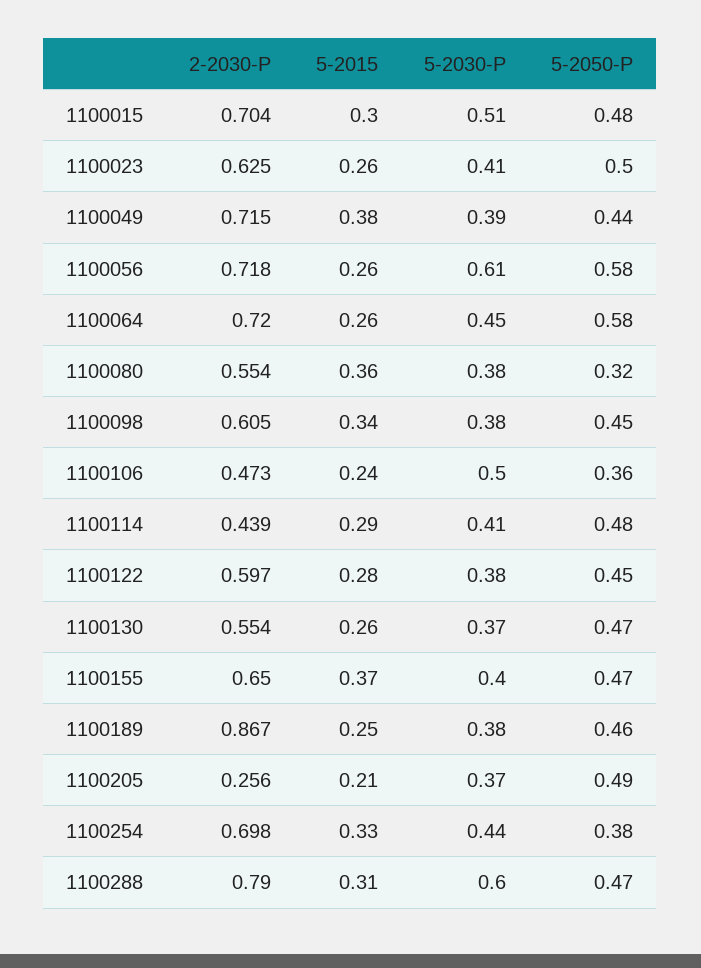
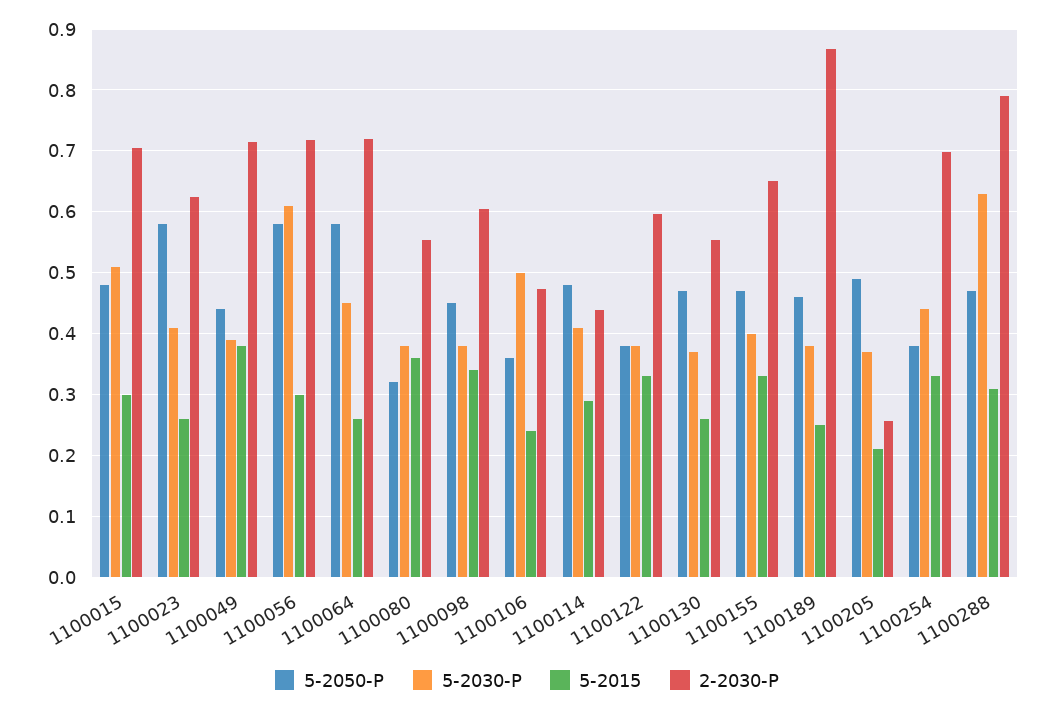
5-2050-P, 1100023: 0.5 -> 0.58
5-2015, 1100056: 0.26 -> 0.3
5-2015, 1100122: 0.28 -> 0.33
5-2050-P, 1100122: 0.45 -> 0.38
5-2015, 1100155: 0.37 -> 0.33
5-2030-P, 1100288: 0.6 -> 0.63

